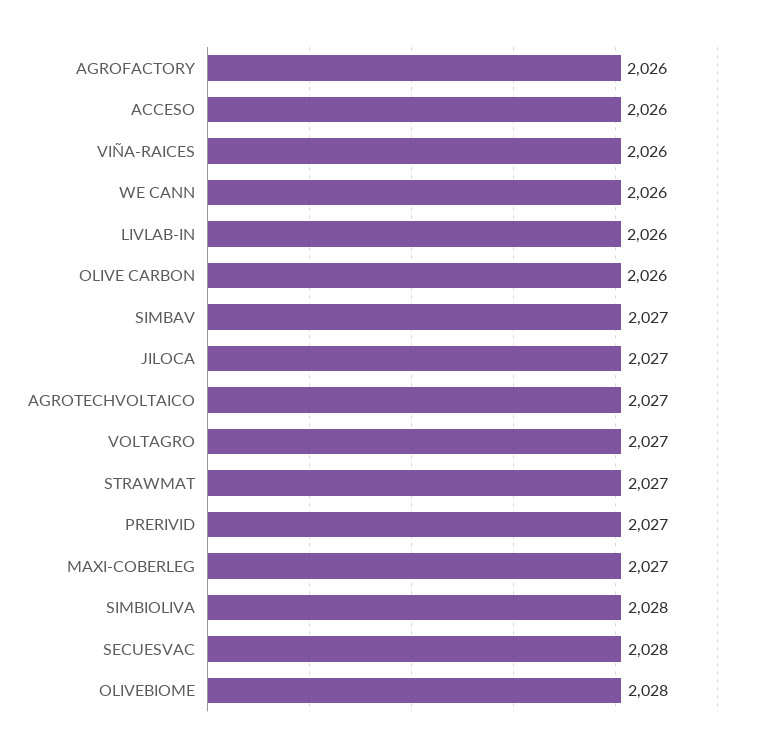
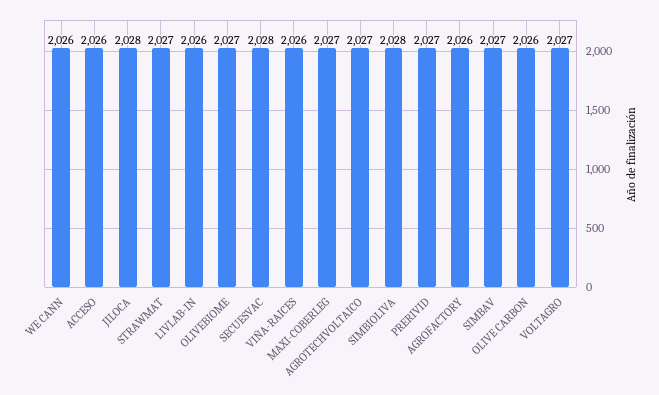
JILOCA: 2027 -> 2028
OLIVEBIOME: 2028 -> 2027

